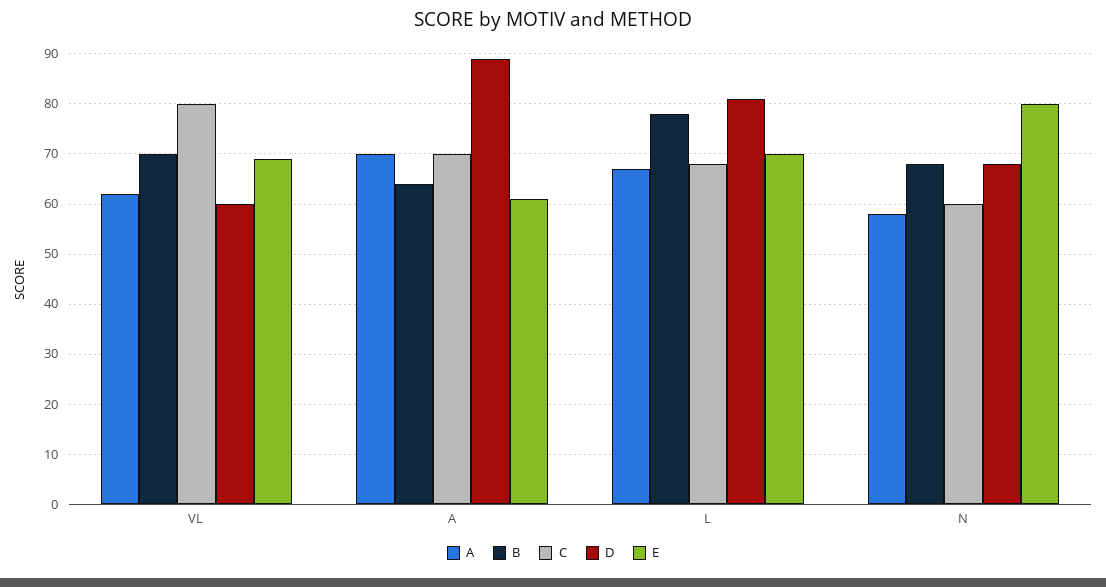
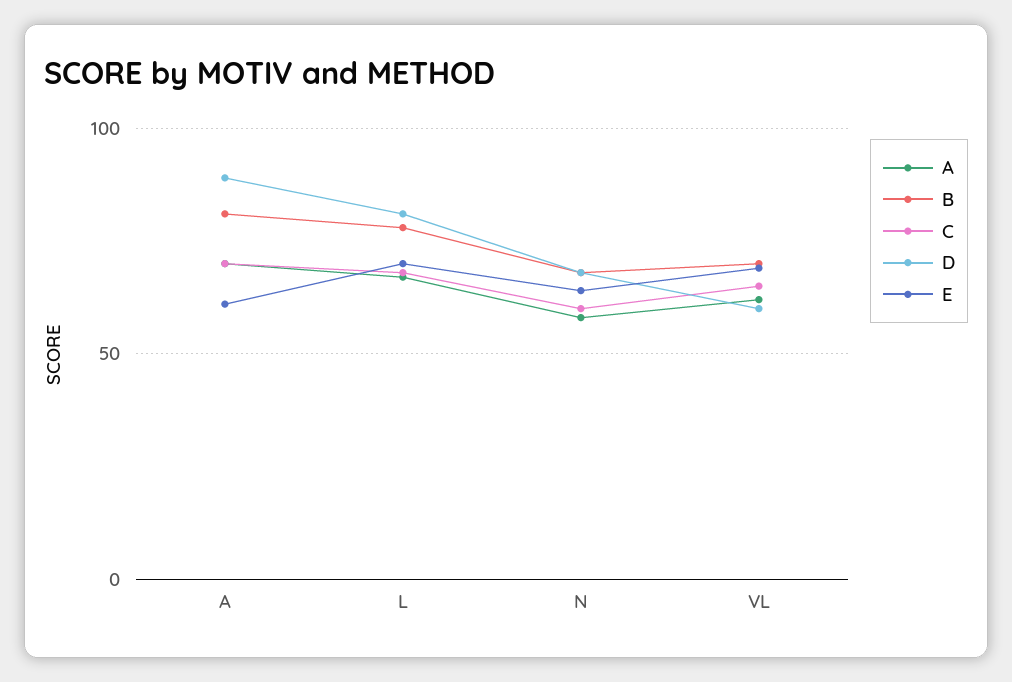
C, VL: 80 -> 65
B, A: 65 -> 80
E, N: 80 -> 65

